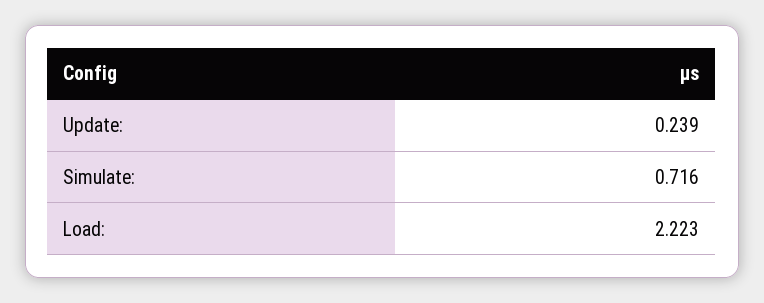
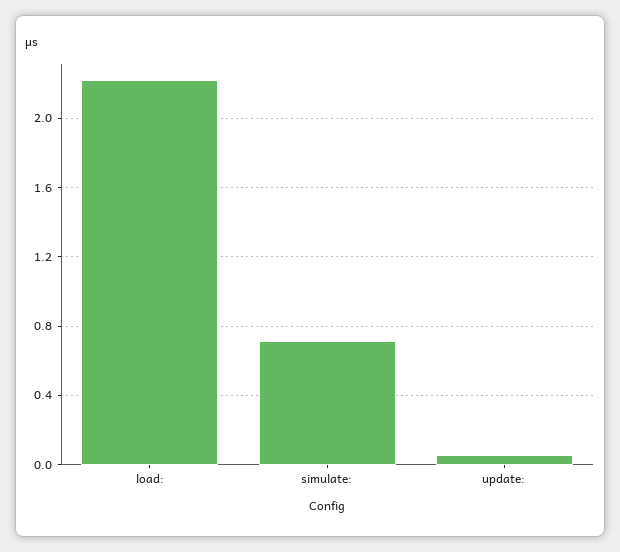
Update:: 0.239 -> 0.05

